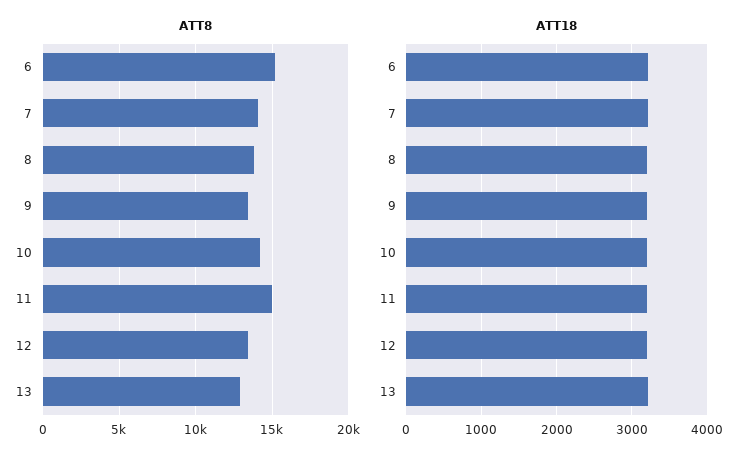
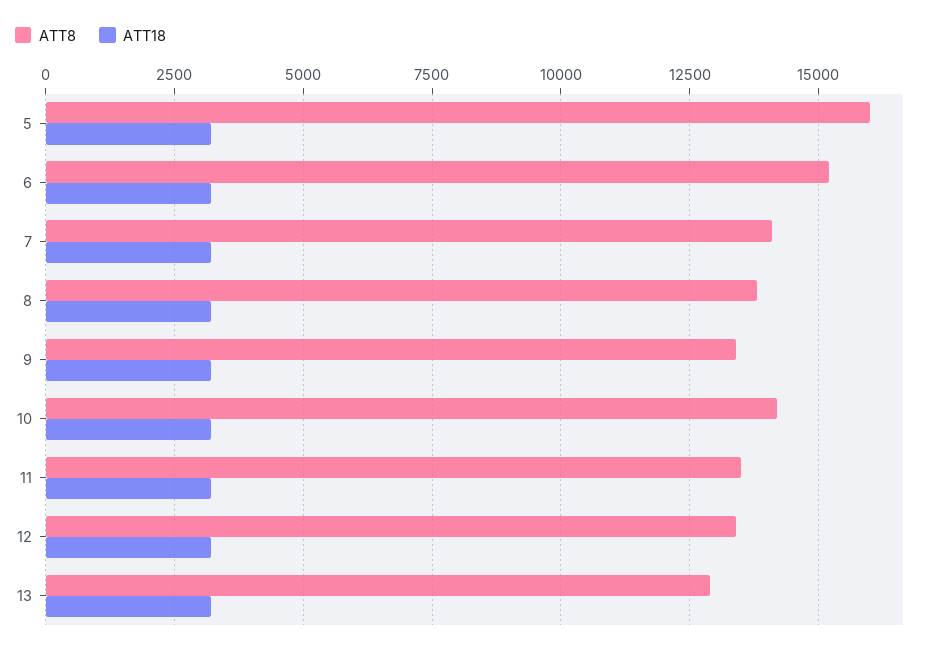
ATT8, 11: 15000 -> 13500
ATT8, 5: none -> 16000
ATT18, 5: none -> 3250

